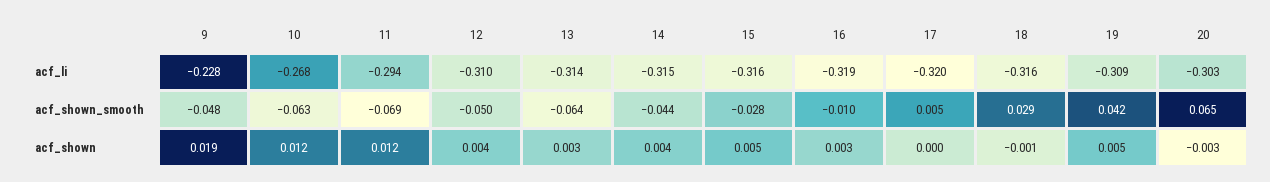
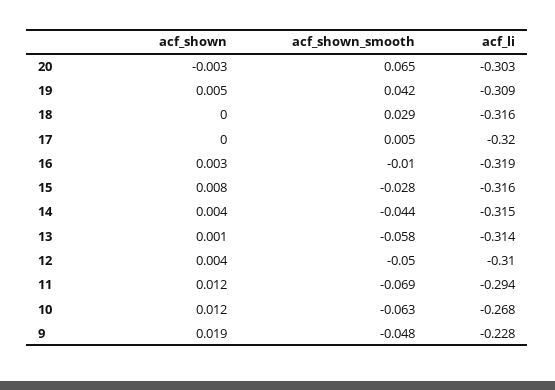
13, acf_shown_smooth: -0.064 -> -0.058
13, acf_shown: 0.003 -> 0.001
15, acf_shown: 0.005 -> 0.008
18, acf_shown: -0.001 -> 0

